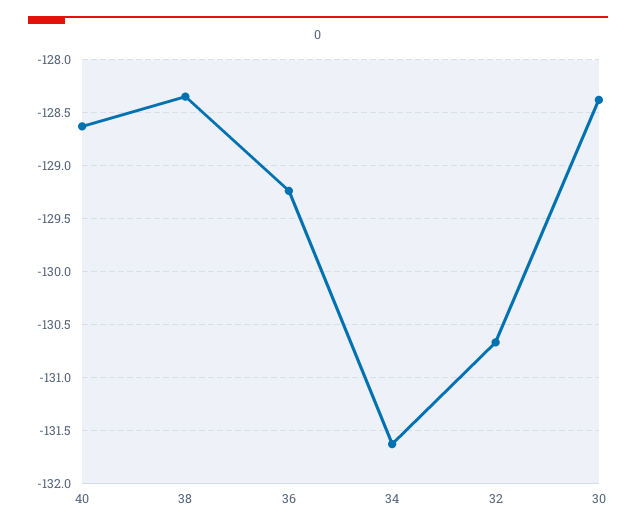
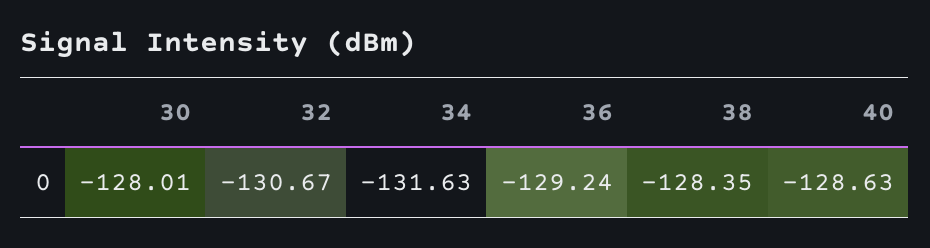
30: -128.4 -> -128.01

